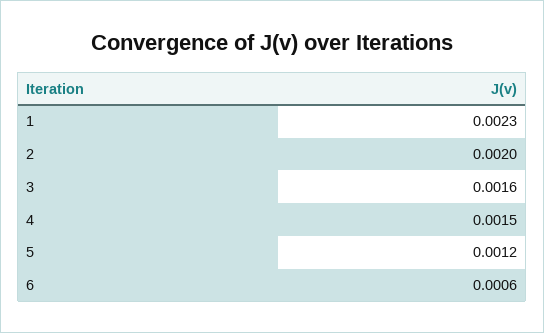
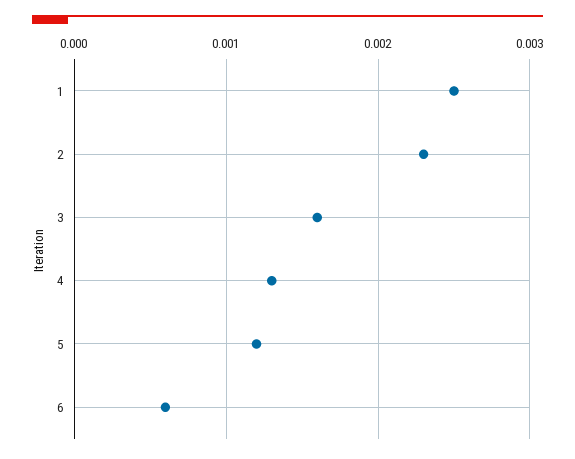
1: 0.0023 -> 0.0025
2: 0.002 -> 0.0023
4: 0.0015 -> 0.0013

